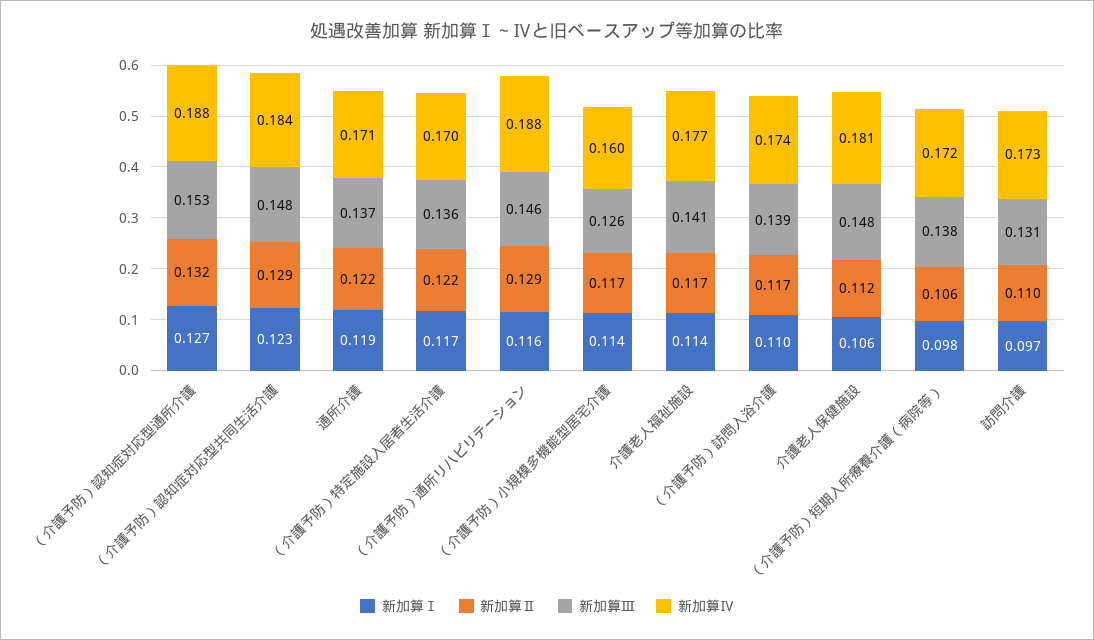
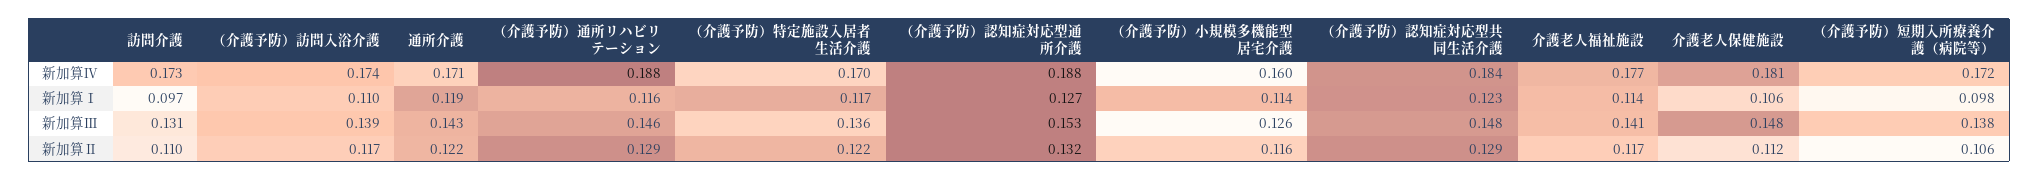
新加算Ⅲ, 通所介護: 0.137 -> 0.143
新加算Ⅱ, （介護予防）小規模多機能型居宅介護: 0.117 -> 0.116

